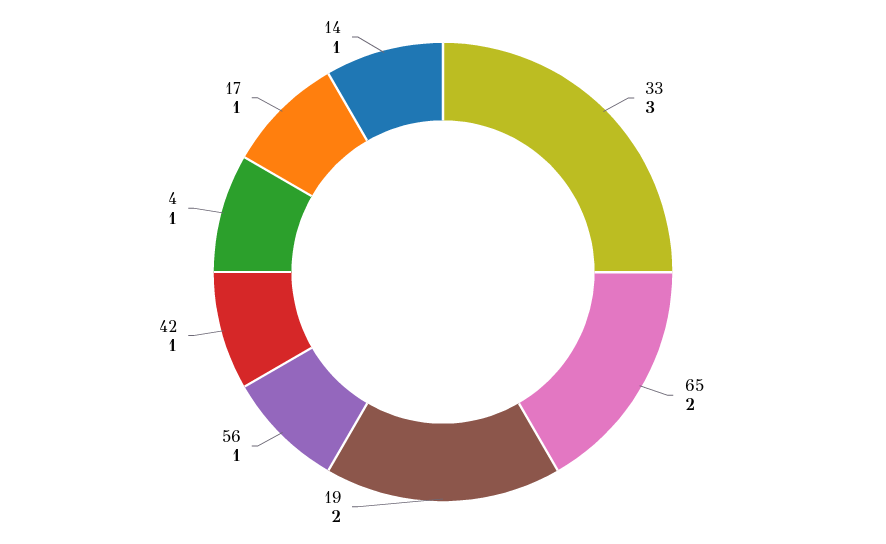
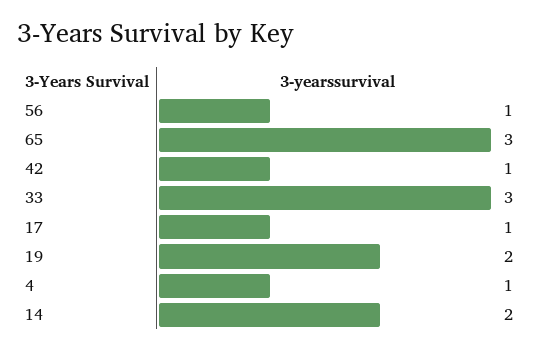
65: 2 -> 3
14: 1 -> 2

